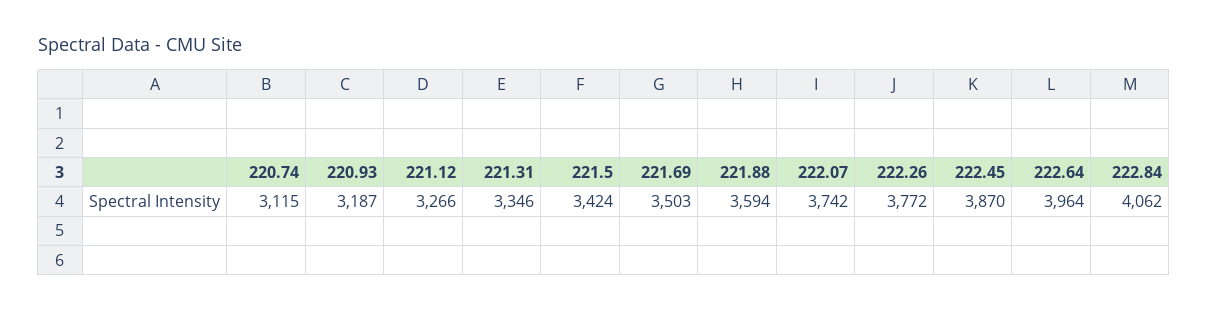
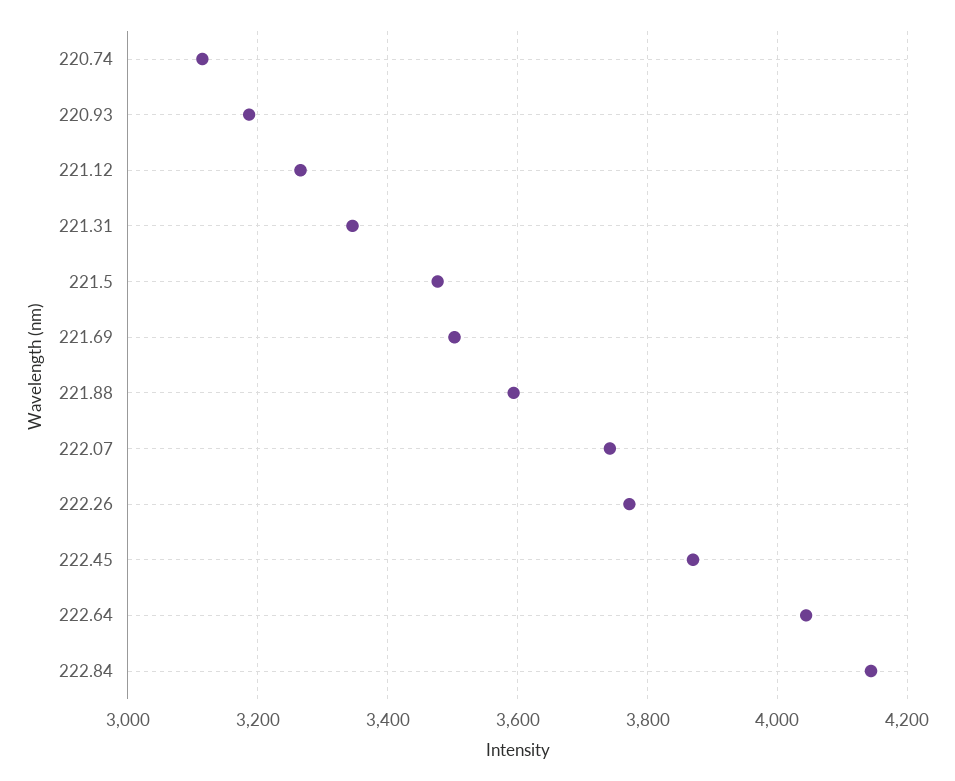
221.5: 3424 -> 3480
222.64: 3964 -> 4040
222.84: 4062 -> 4140

